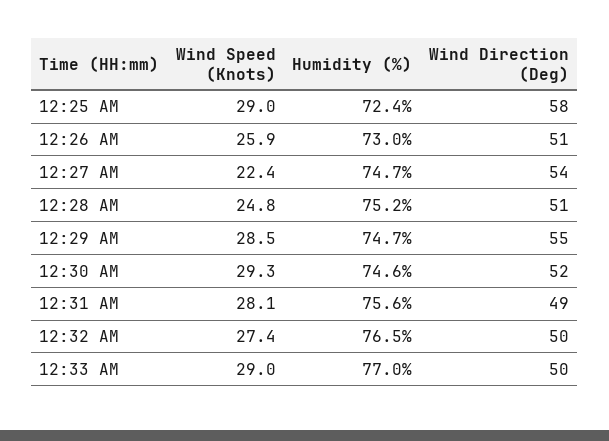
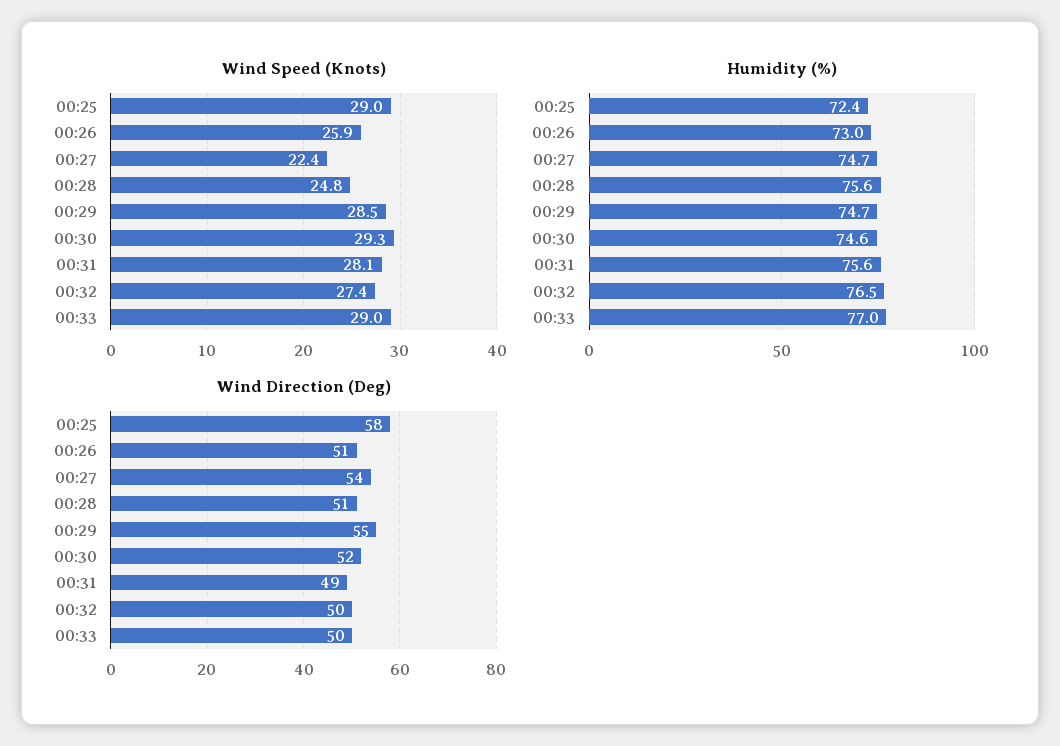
Humidity (%), 12:28 AM: 75.2 -> 75.6

